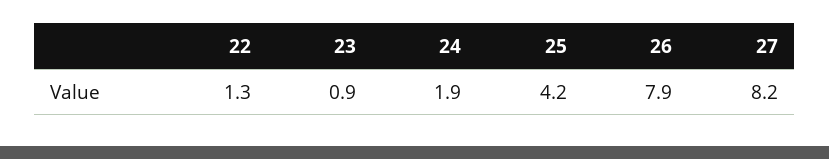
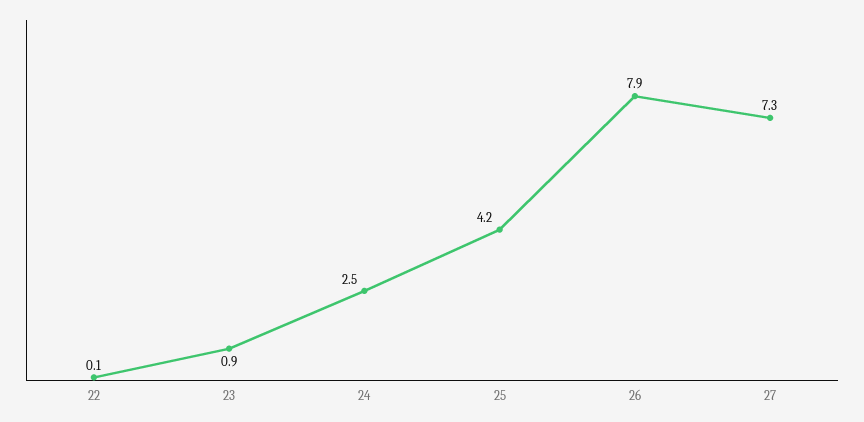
22: 1.3 -> 0.1
24: 1.9 -> 2.5
27: 8.2 -> 7.3

